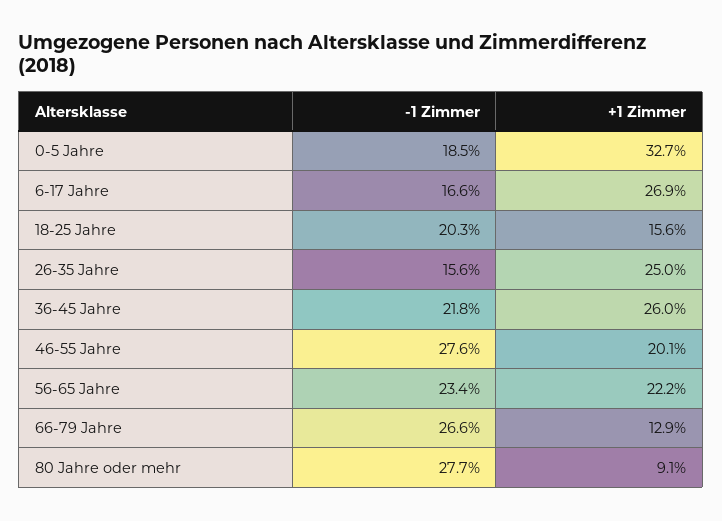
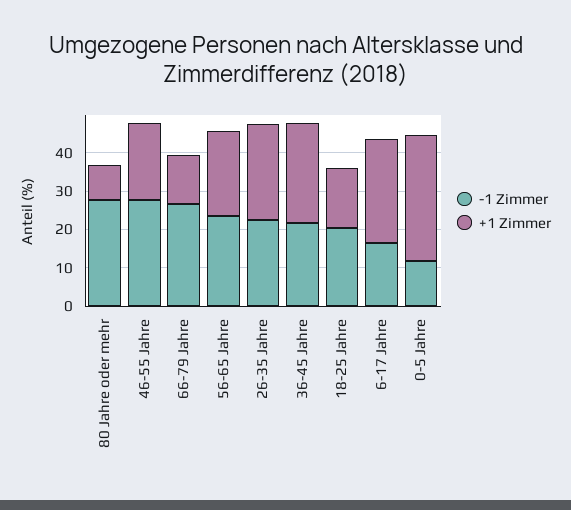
-1 Zimmer, 0-5 Jahre: 18.5 -> 12.5
-1 Zimmer, 26-35 Jahre: 15.6 -> 22.5

